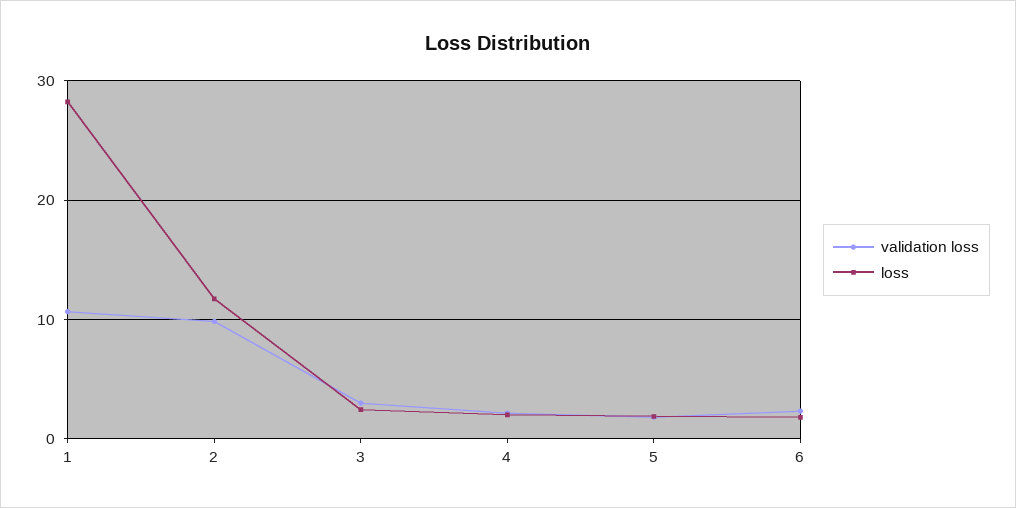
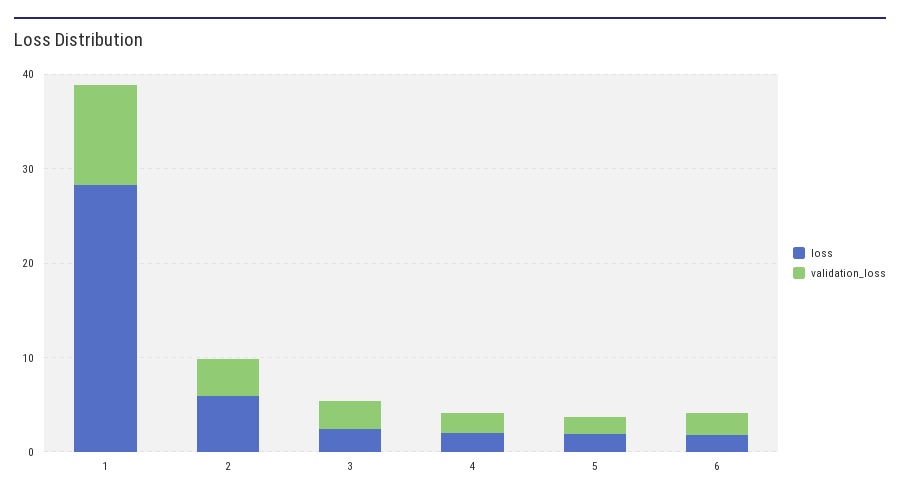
validation loss, 2: 10 -> 4
loss, 2: 12 -> 6

